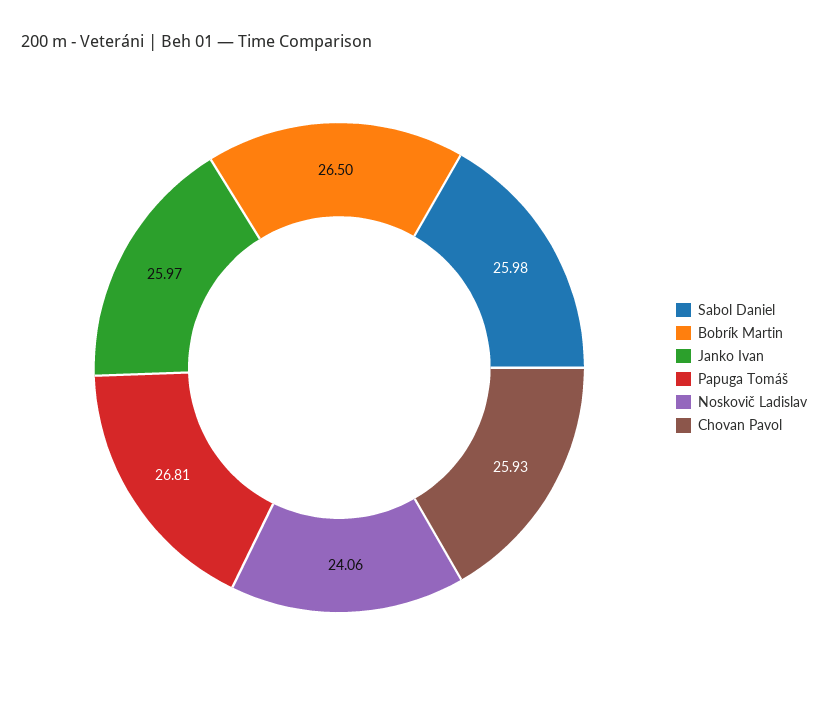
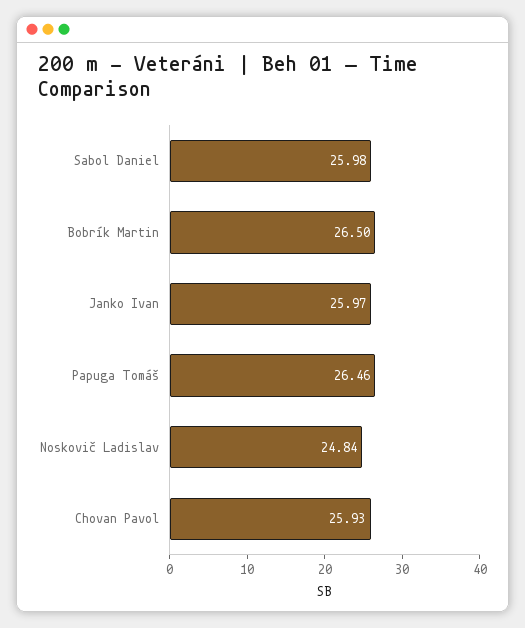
Papuga Tomáš: 26.81 -> 26.46
Noskovič Ladislav: 24.06 -> 24.84

